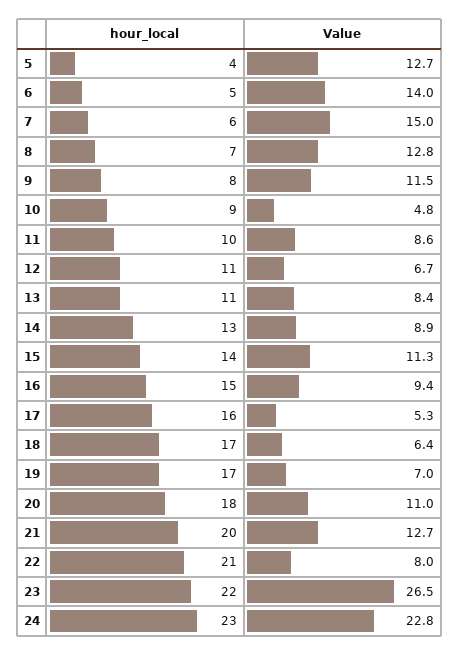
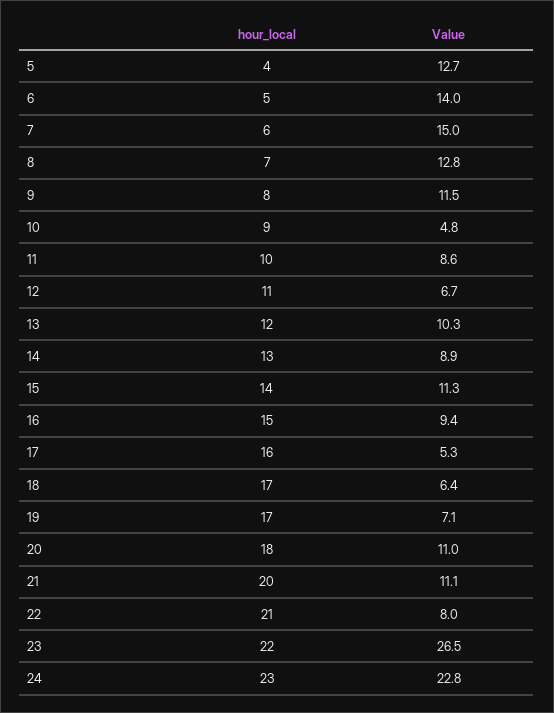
hour_local, 13: 11 -> 12
Value, 13: 8.4 -> 10.3
Value, 19: 7 -> 7.1
Value, 21: 12.7 -> 11.1

